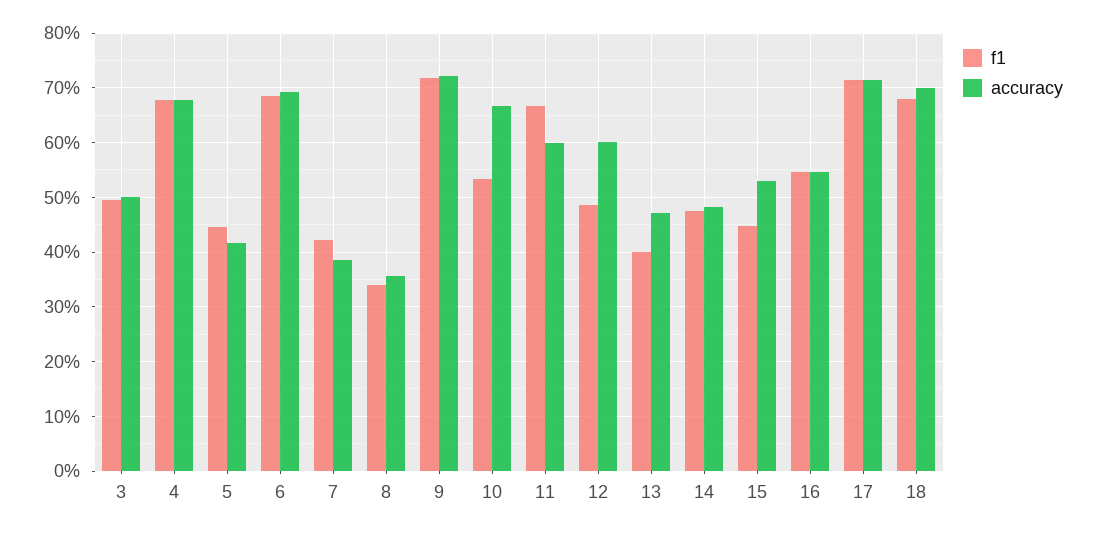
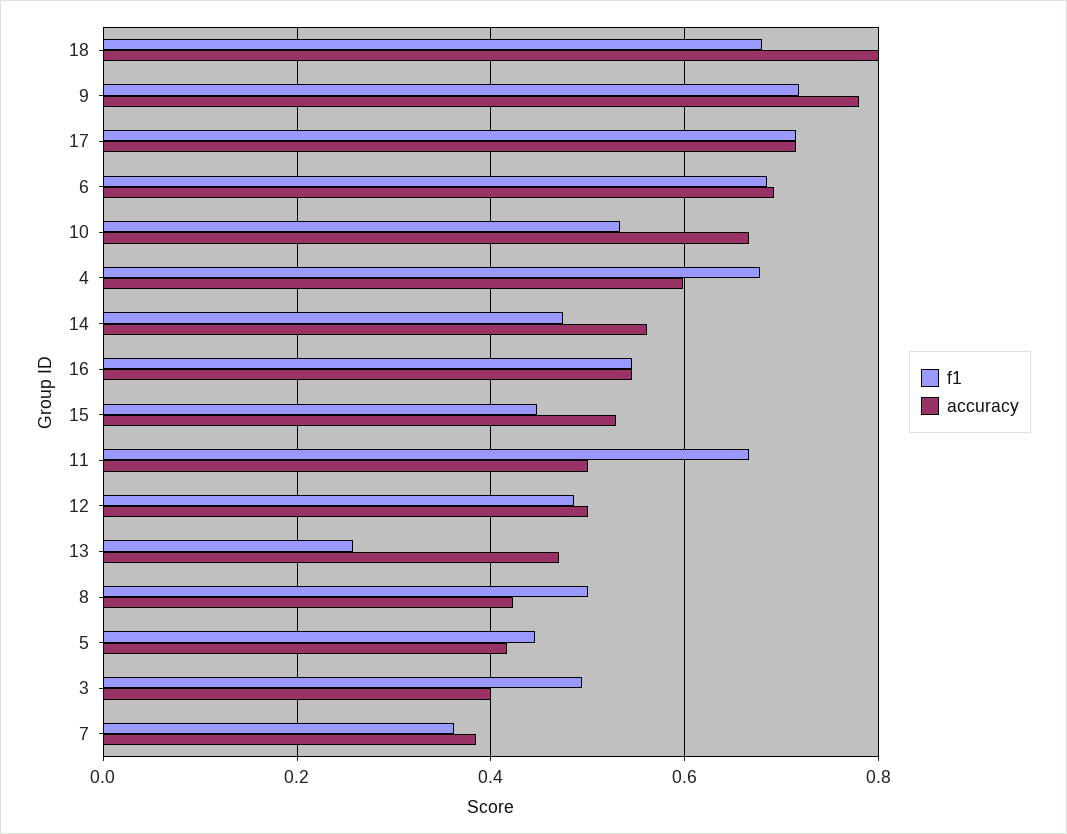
accuracy, 3: 0.5 -> 0.4
accuracy, 4: 0.68 -> 0.6
f1, 7: 0.42 -> 0.36
f1, 8: 0.34 -> 0.5
accuracy, 8: 0.36 -> 0.42
accuracy, 9: 0.72 -> 0.78
accuracy, 11: 0.6 -> 0.5
accuracy, 12: 0.6 -> 0.5
f1, 13: 0.4 -> 0.26
accuracy, 14: 0.48 -> 0.56
accuracy, 18: 0.7 -> 0.8

